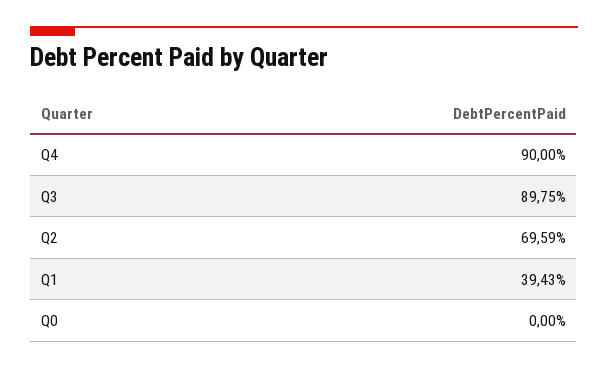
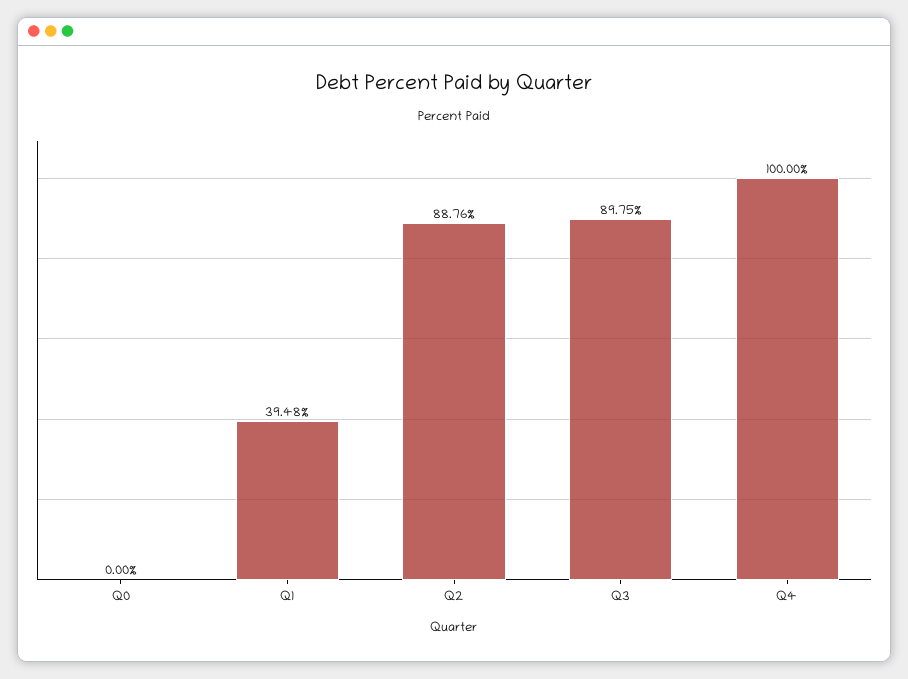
Q4: 90 -> 100
Q2: 69.59 -> 88.76
Q1: 39.43 -> 39.48

